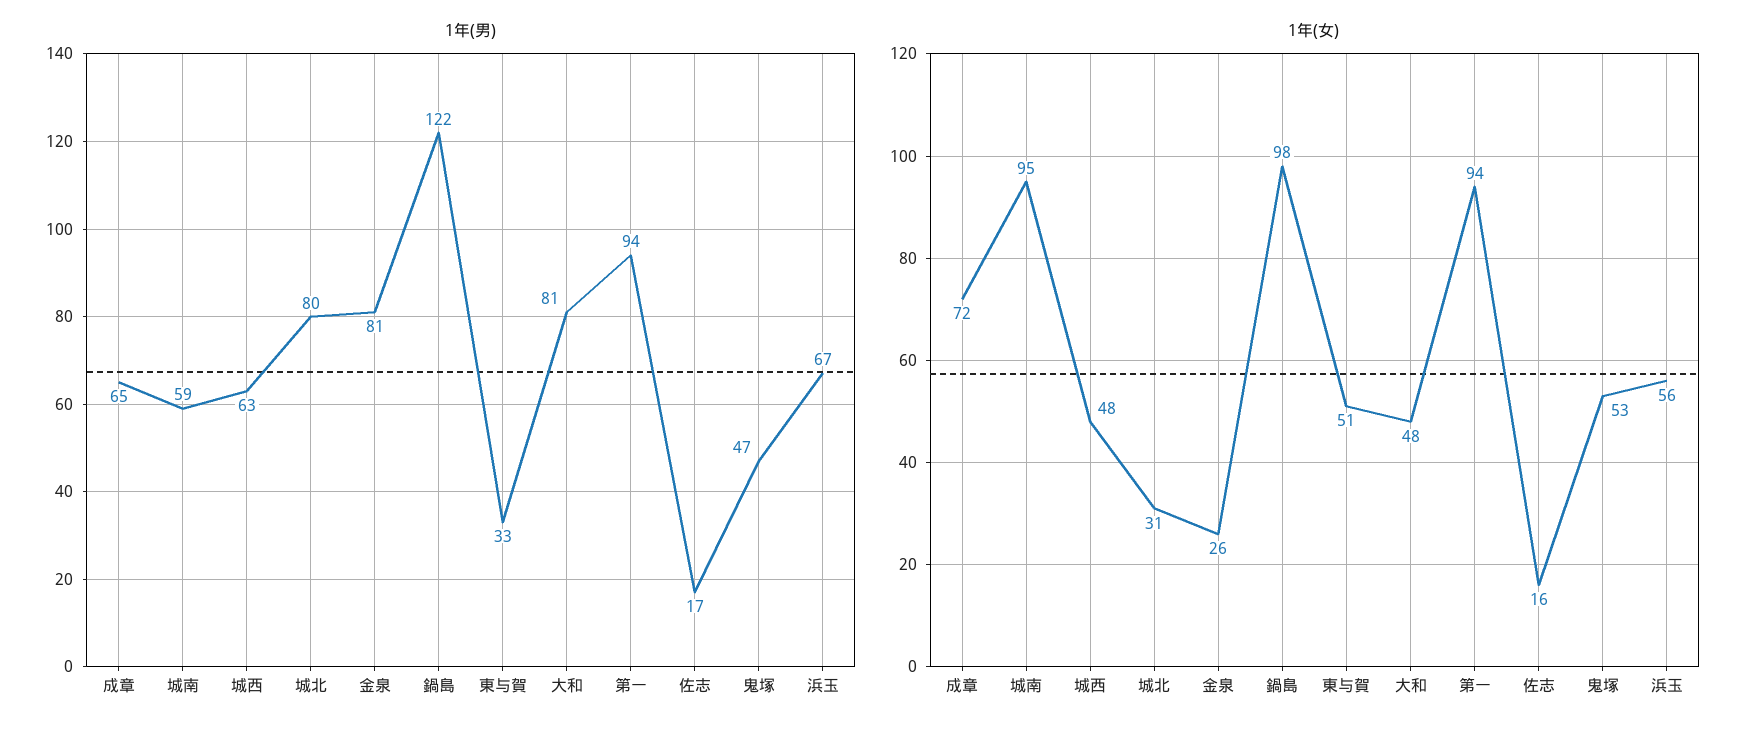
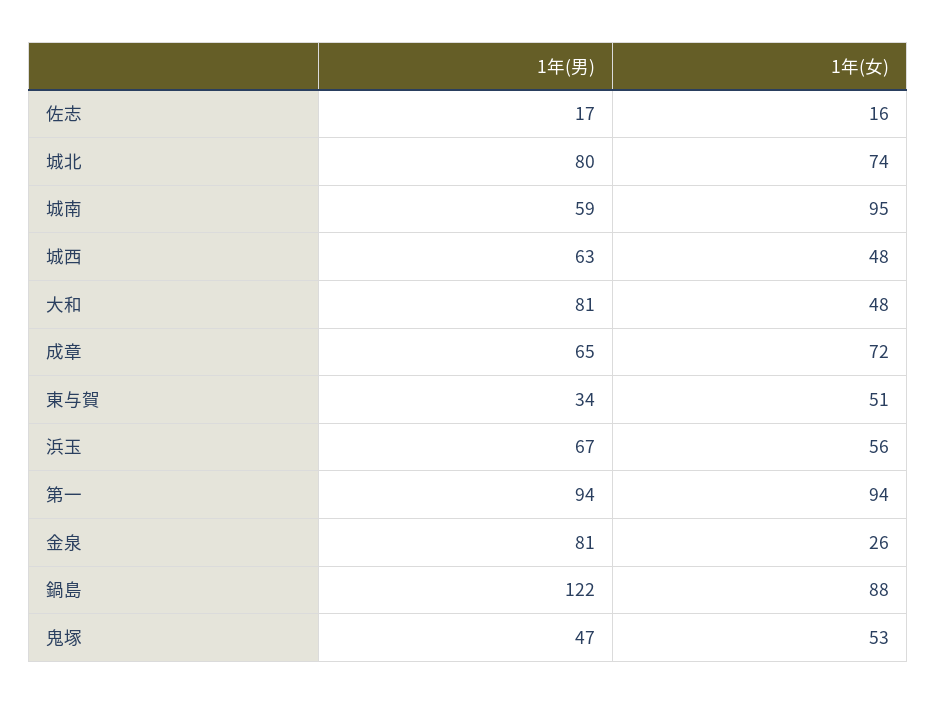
1年(男), 東与賀: 33 -> 34
1年(女), 城北: 31 -> 74
1年(女), 鍋島: 98 -> 88

